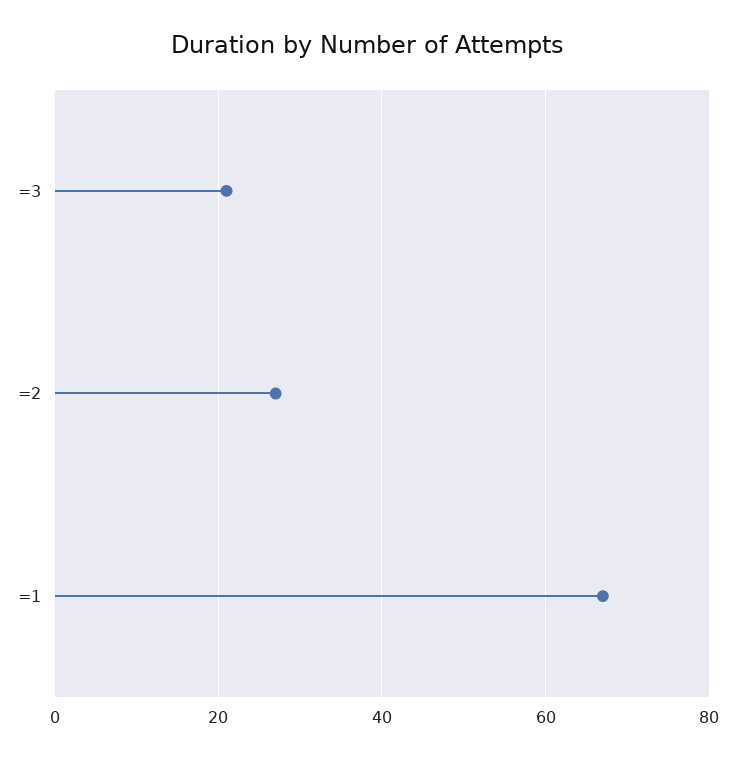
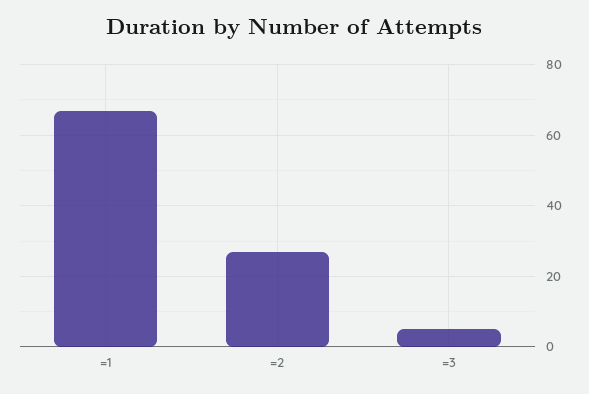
=3: 20 -> 5

